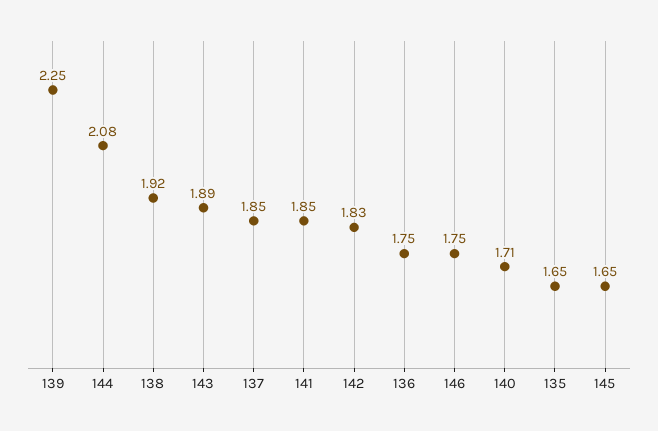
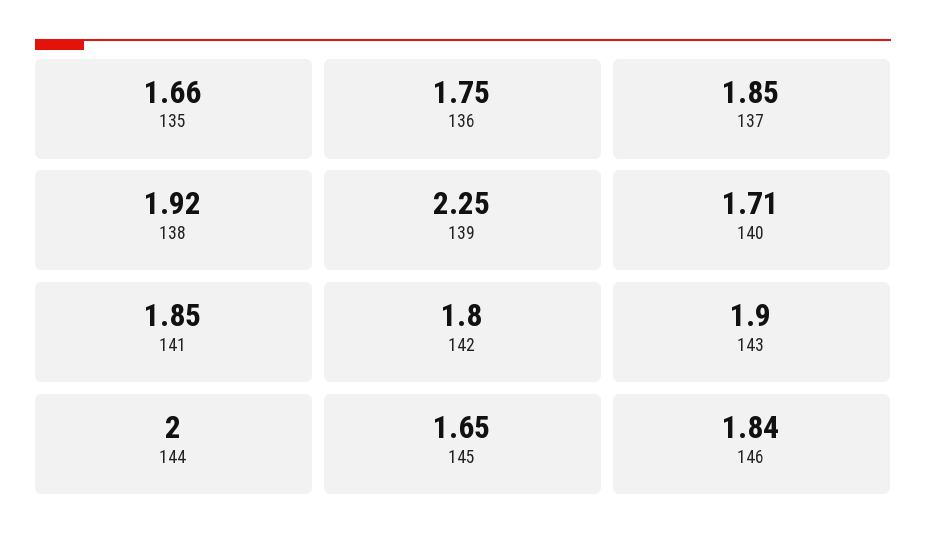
144: 2.08 -> 2
143: 1.89 -> 1.9
142: 1.83 -> 1.8
146: 1.75 -> 1.84
135: 1.65 -> 1.66

